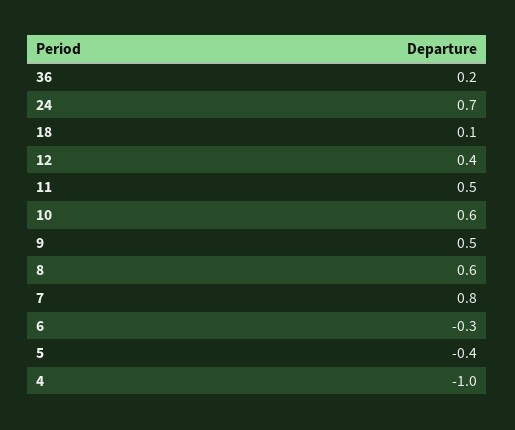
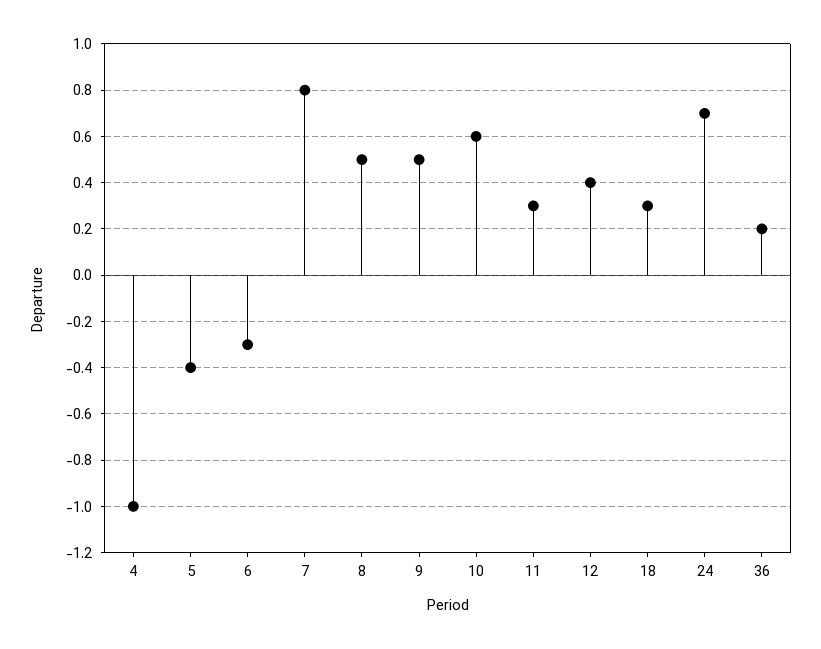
18: 0.1 -> 0.3
11: 0.5 -> 0.3
8: 0.6 -> 0.5

